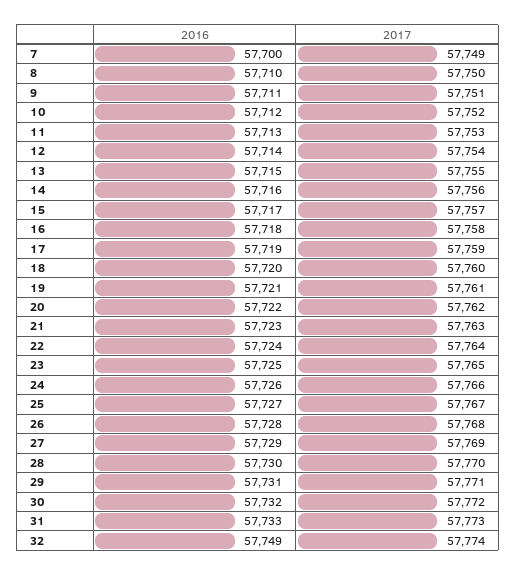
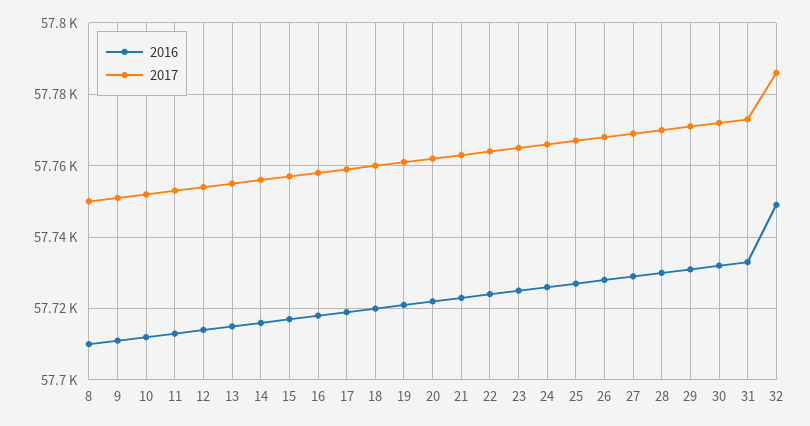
2016, 7: 57700 -> none
2017, 7: 57749 -> none
2017, 32: 57774 -> 57785

